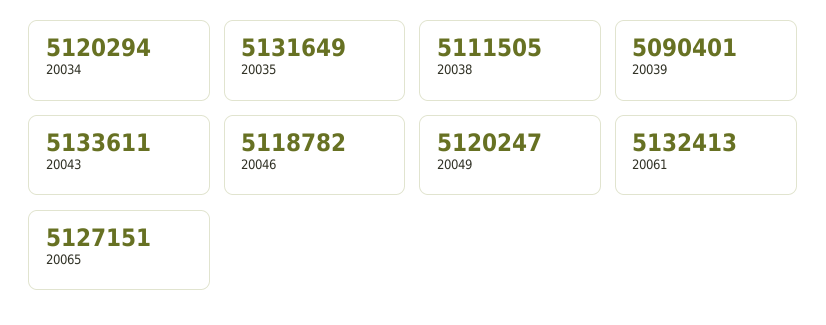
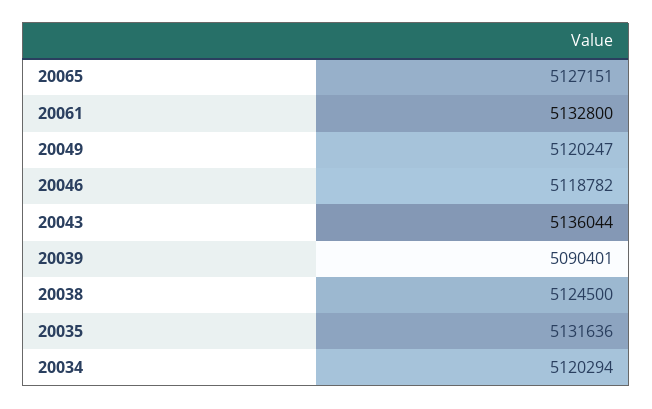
20035: 5131649 -> 5131636
20038: 5111505 -> 5124500
20043: 5133611 -> 5136044
20061: 5132413 -> 5132800

